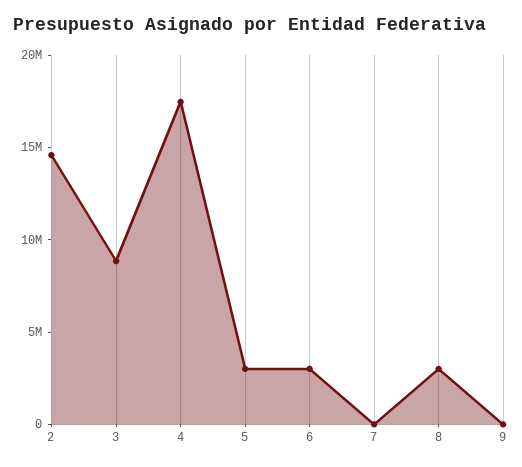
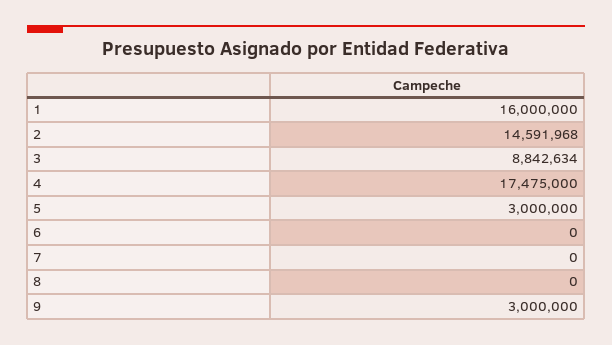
6: 3000000 -> 0
8: 3000000 -> 0
9: 0 -> 3000000
1: none -> 16000000

